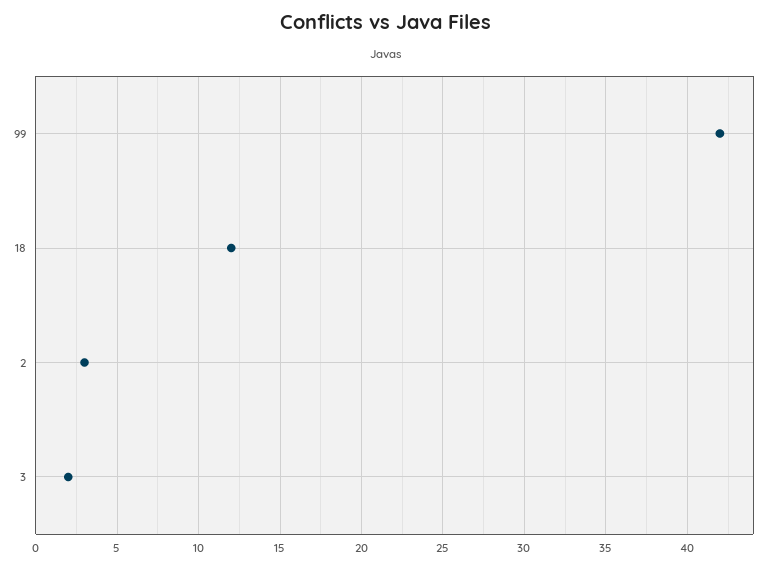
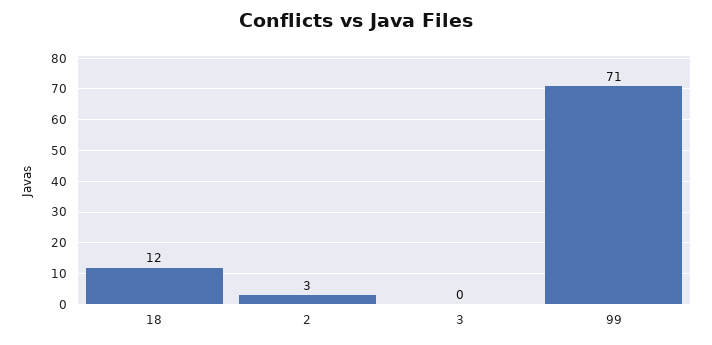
99: 42 -> 71
3: 2 -> 0

